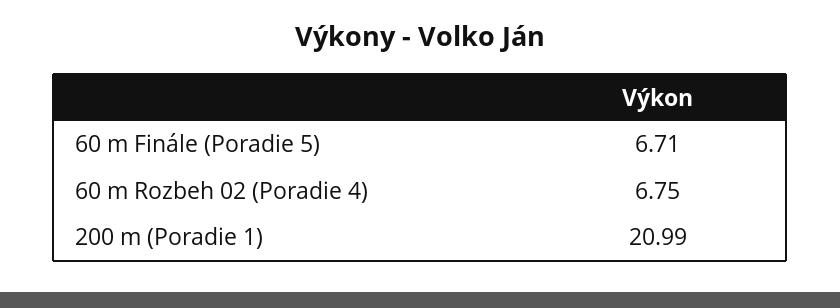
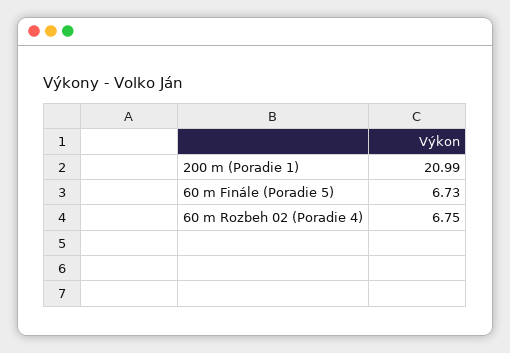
60 m Finále (Poradie 5): 6.71 -> 6.73

